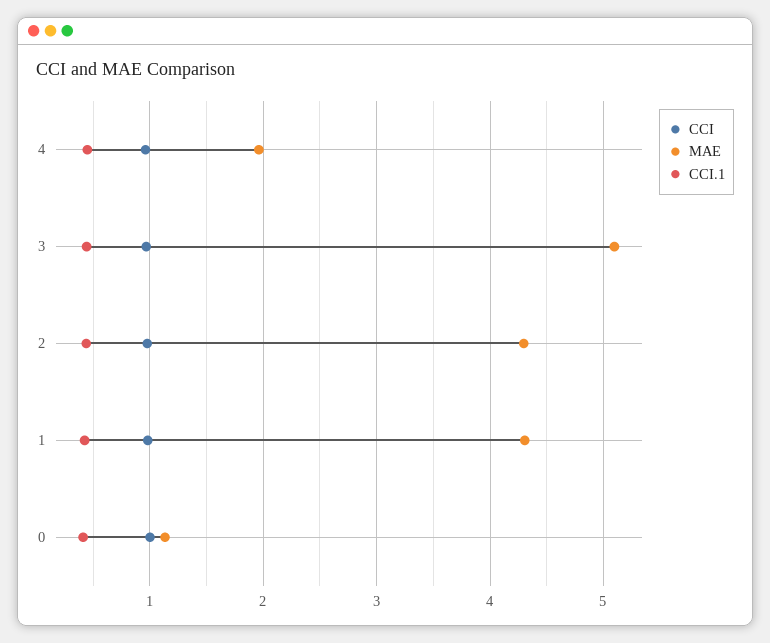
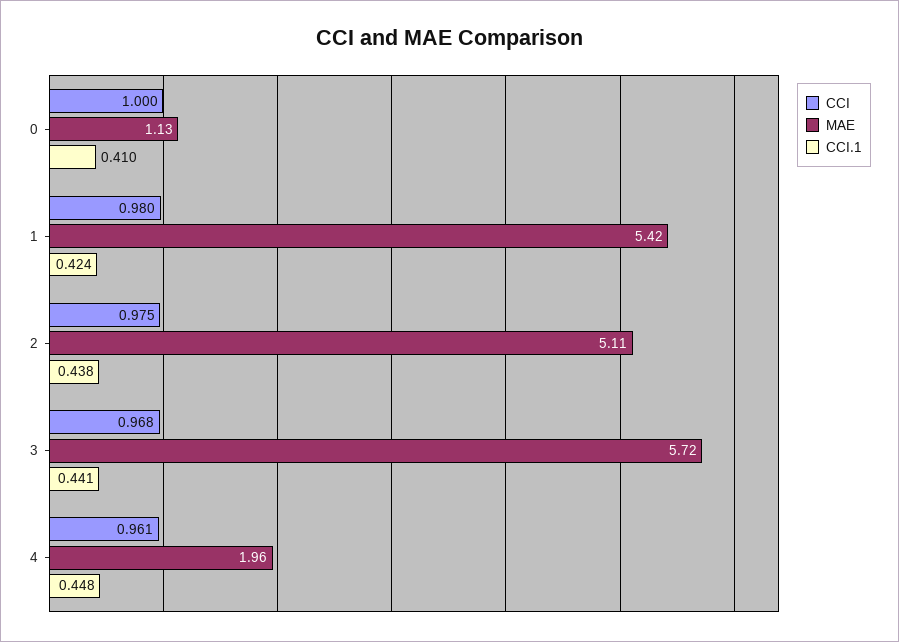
MAE, 3: 5.1 -> 5.72
MAE, 2: 4.3 -> 5.11
MAE, 1: 4.3 -> 5.42

